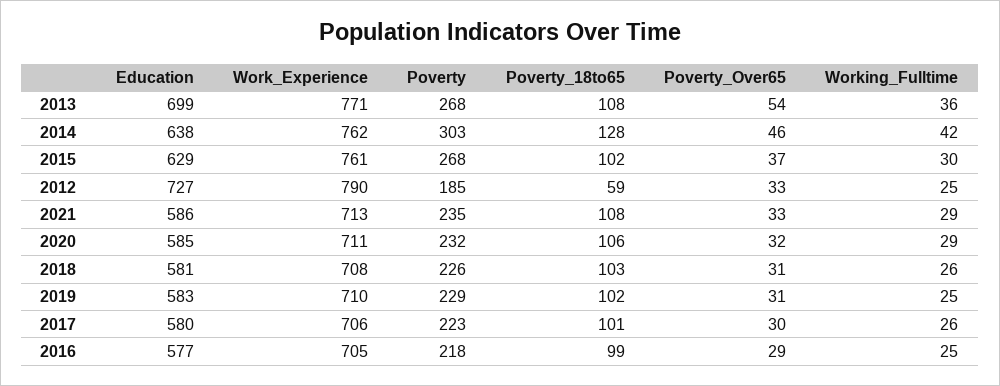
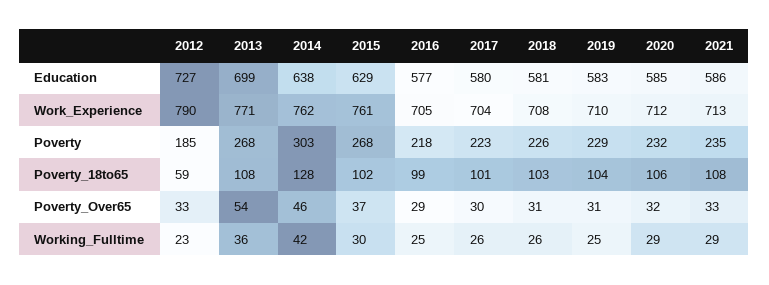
Working_Fulltime, 2012: 25 -> 23
Work_Experience, 2020: 711 -> 712
Poverty_18to65, 2019: 102 -> 104
Work_Experience, 2017: 706 -> 704

